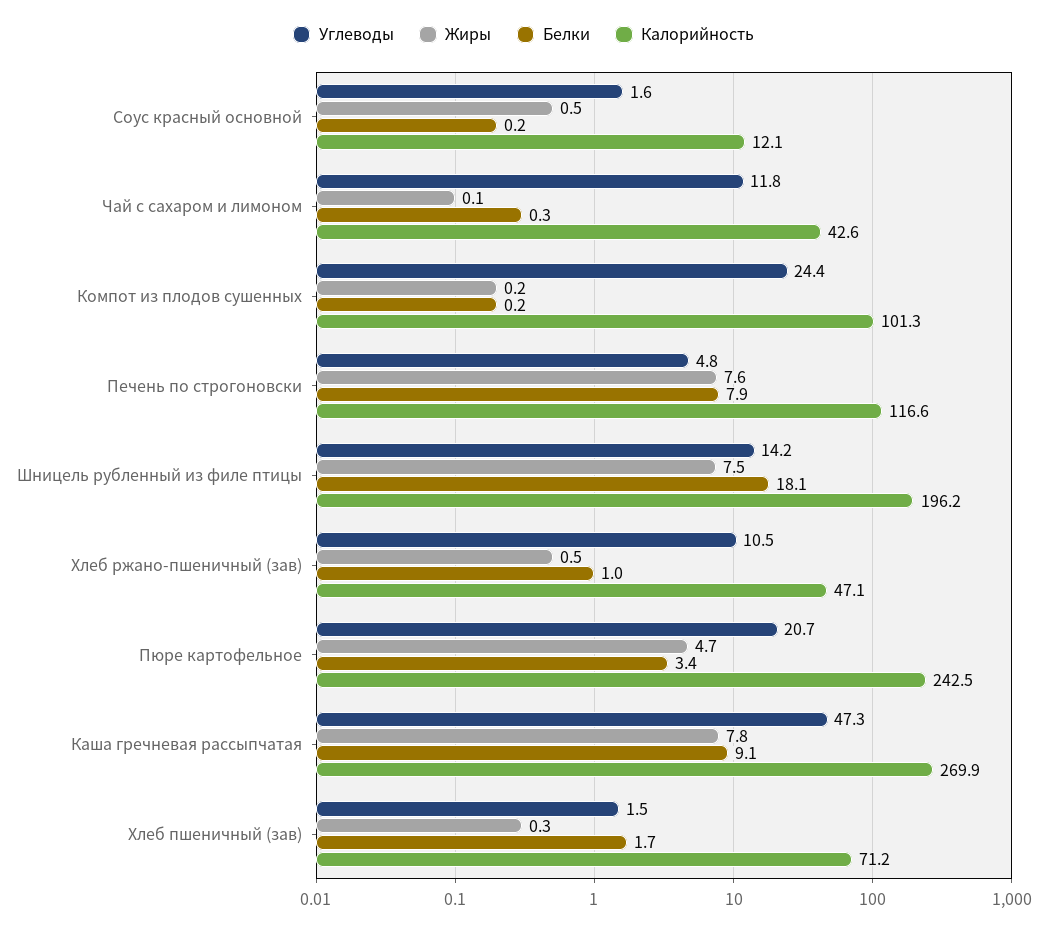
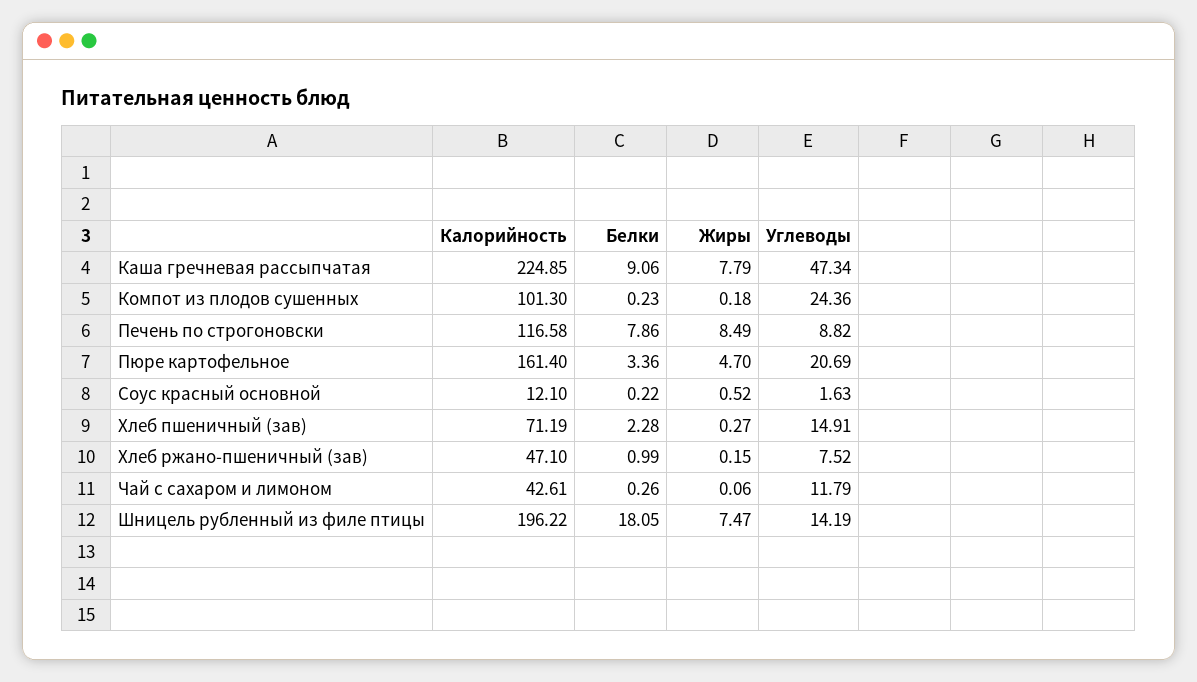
Углеводы, Печень по строгоновски: 4.8 -> 8.82
Жиры, Печень по строгоновски: 7.6 -> 8.49
Углеводы, Хлеб ржано-пшеничный (зав): 10.5 -> 7.52
Жиры, Хлеб ржано-пшеничный (зав): 0.5 -> 0.15
Калорийность, Пюре картофельное: 242.5 -> 161.4
Калорийность, Каша гречневая рассыпчатая: 269.9 -> 224.85
Углеводы, Хлеб пшеничный (зав): 1.5 -> 14.91
Белки, Хлеб пшеничный (зав): 1.7 -> 2.28

